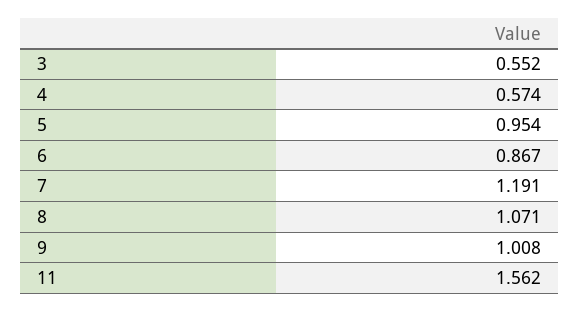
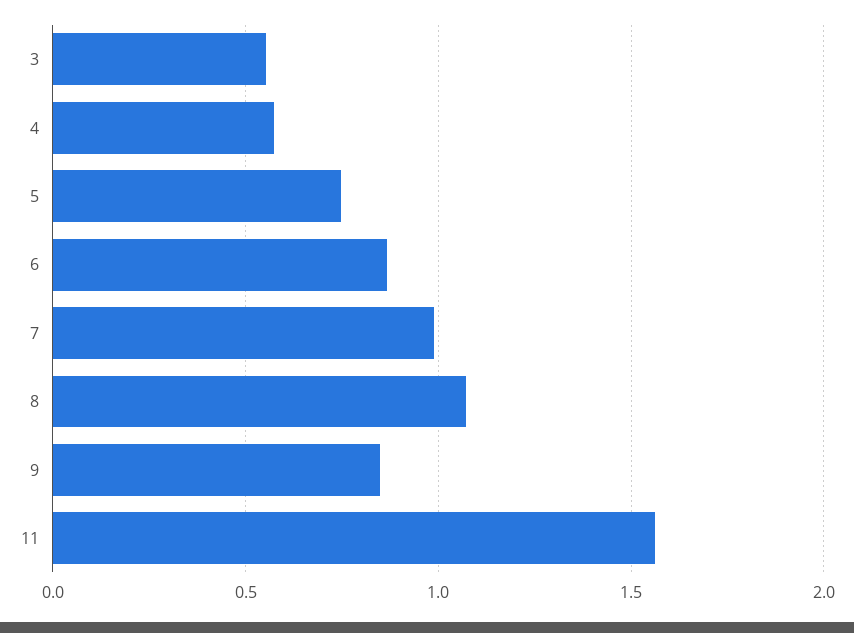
5: 0.954 -> 0.75
7: 1.191 -> 1
9: 1.008 -> 0.85

